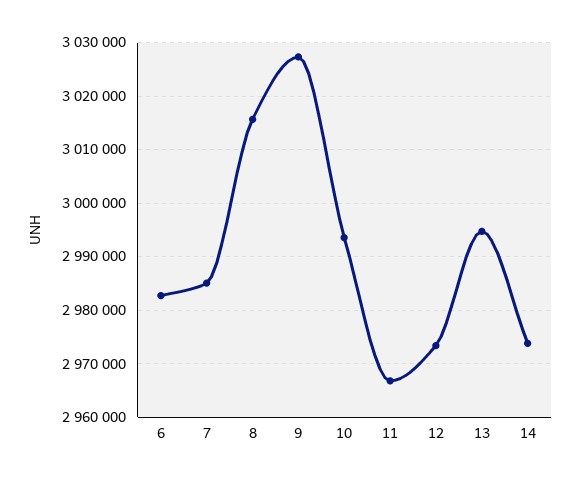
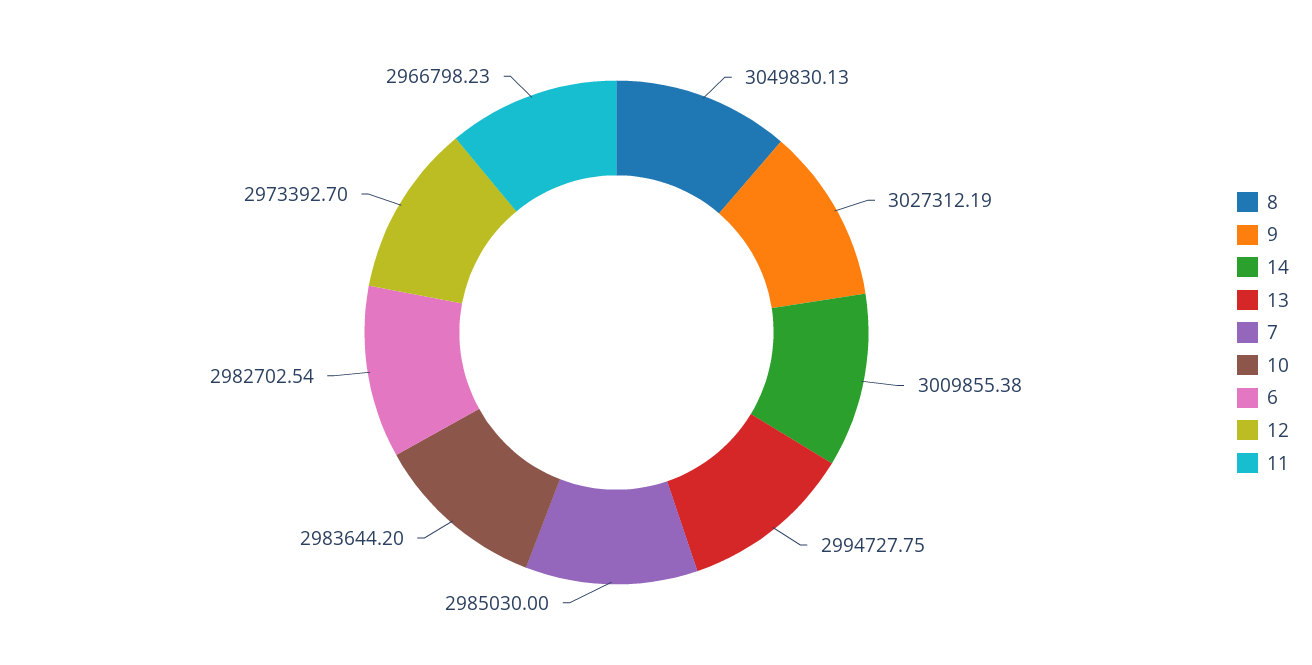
8: 3016000 -> 3049830.13
10: 2994000 -> 2983644.2
14: 2974000 -> 3009855.38

